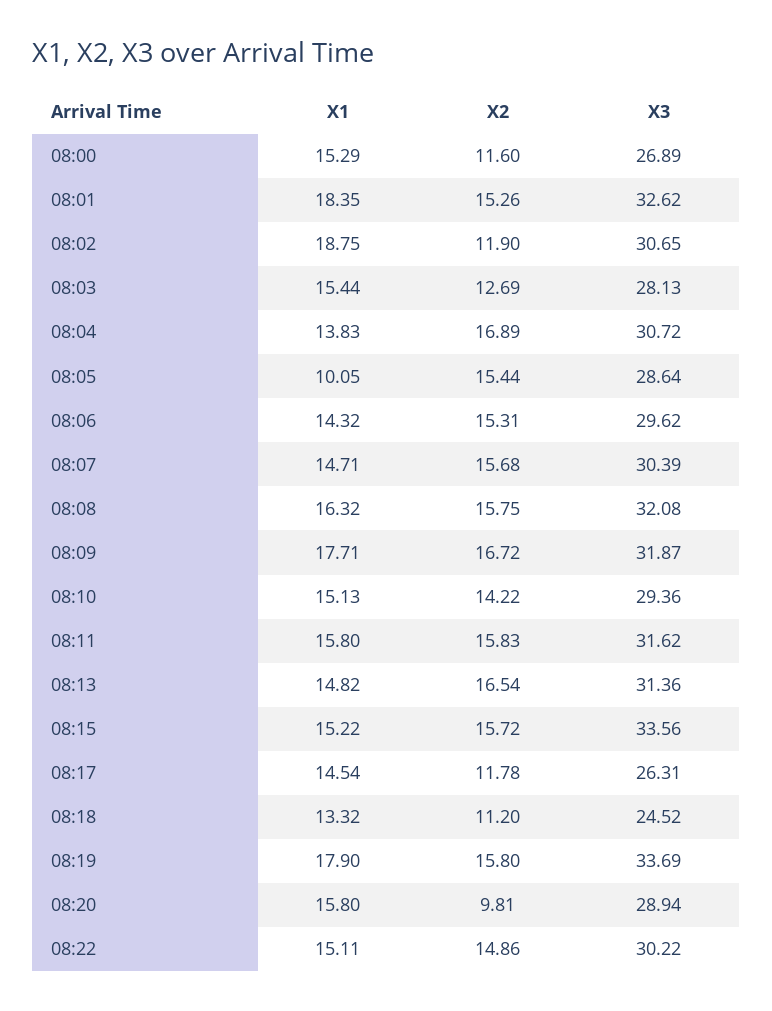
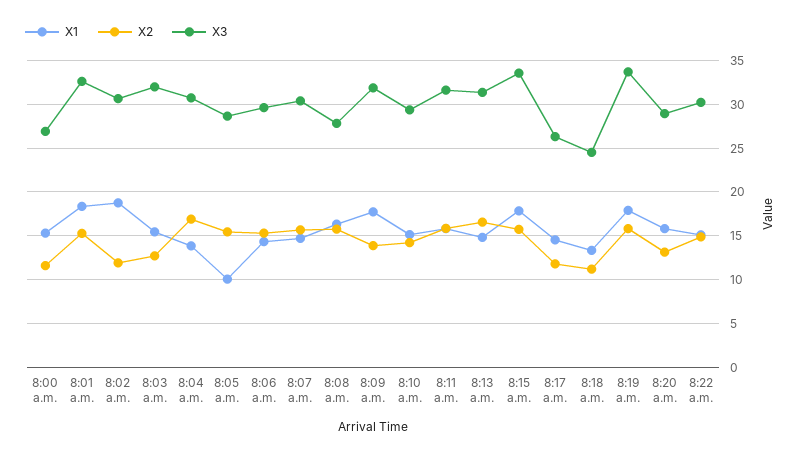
X3, 08:03: 28.13 -> 32
X3, 08:08: 32.08 -> 28
X2, 08:09: 16.72 -> 14
X1, 08:15: 15.22 -> 18
X2, 08:20: 9.81 -> 13

